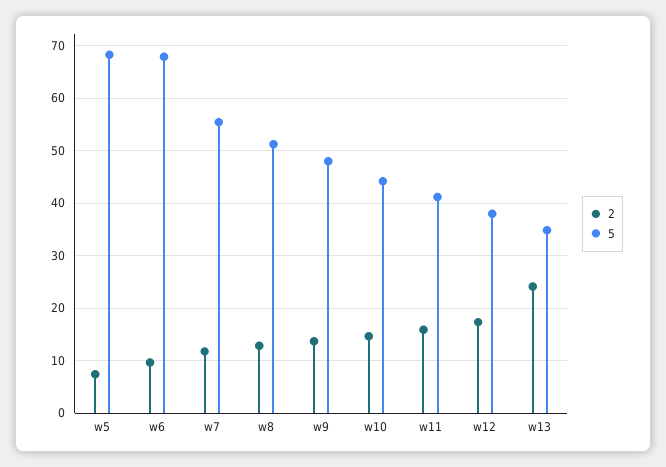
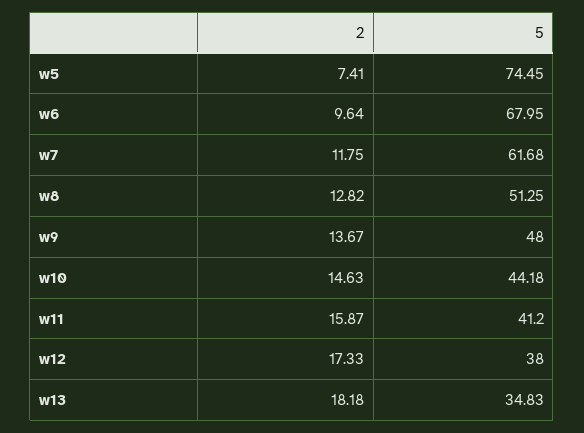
5, w5: 68 -> 74.45
5, w7: 56 -> 61.68
2, w13: 24 -> 18.18

